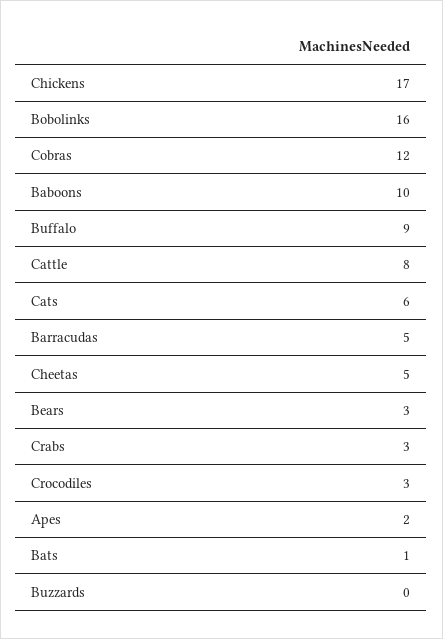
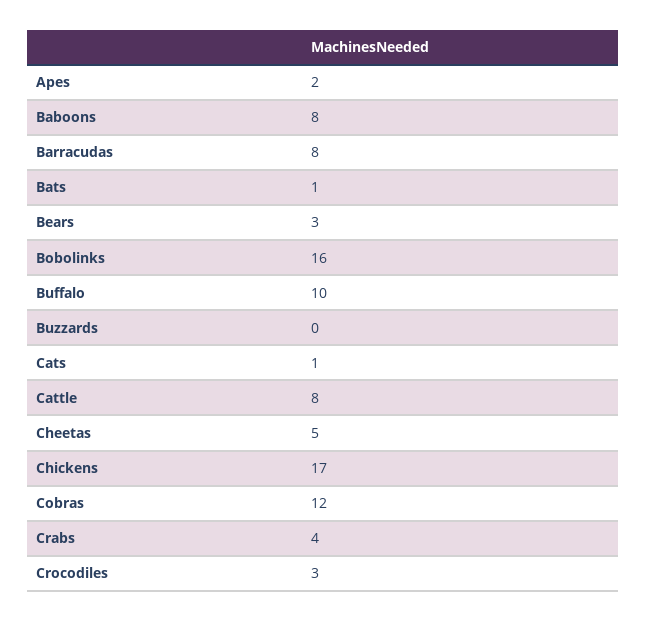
Baboons: 10 -> 8
Buffalo: 9 -> 10
Cats: 6 -> 1
Barracudas: 5 -> 8
Crabs: 3 -> 4

